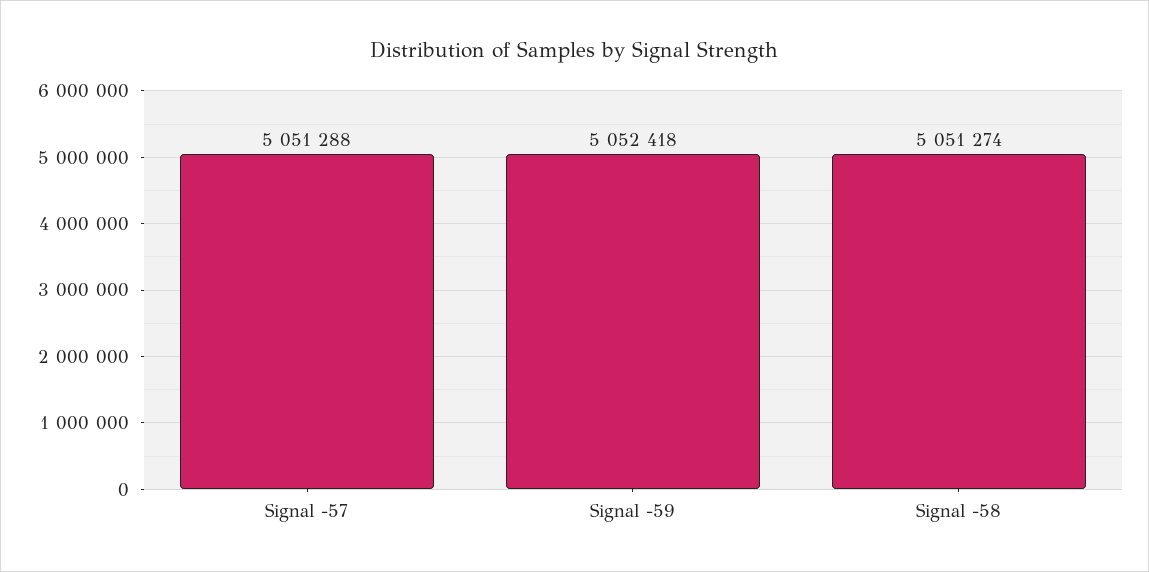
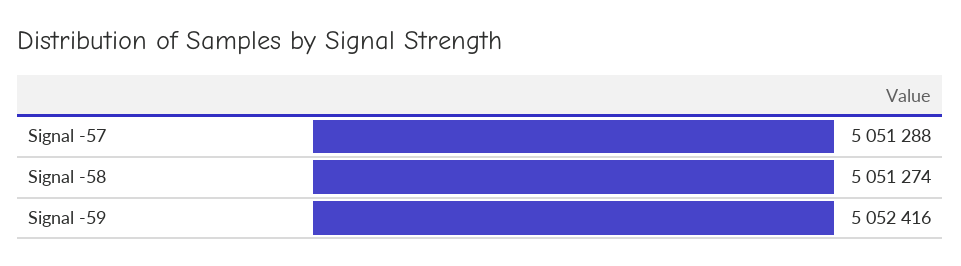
Signal -59: 5052418 -> 5052416

